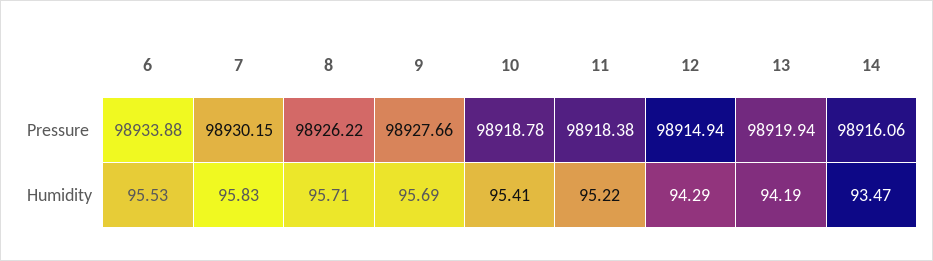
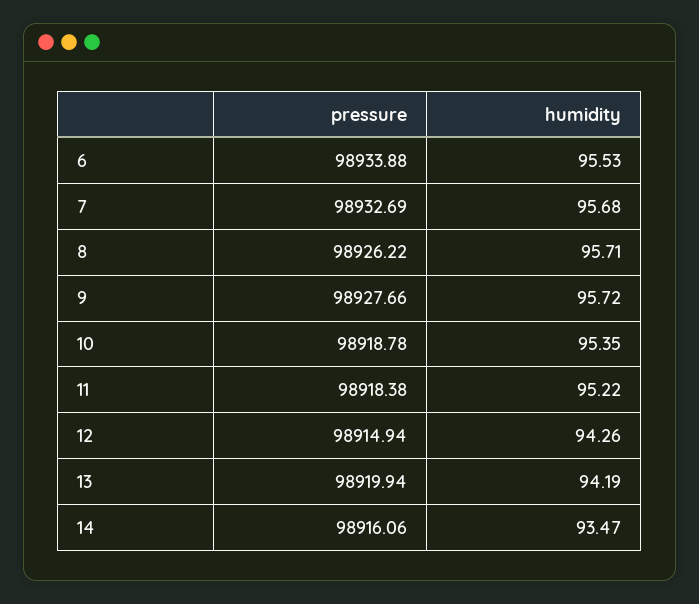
7, Pressure: 98930.15 -> 98932.69
7, Humidity: 95.83 -> 95.68
9, Humidity: 95.69 -> 95.72
10, Humidity: 95.41 -> 95.35
12, Humidity: 94.29 -> 94.26

